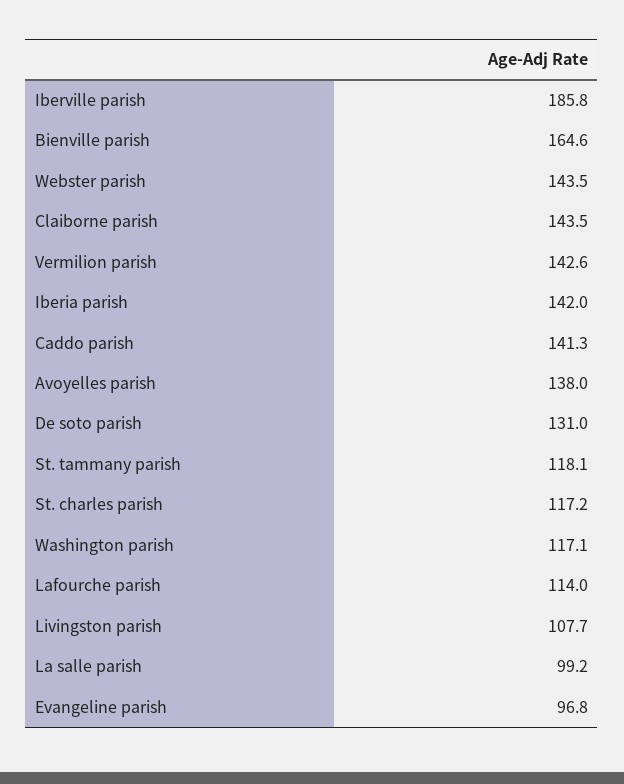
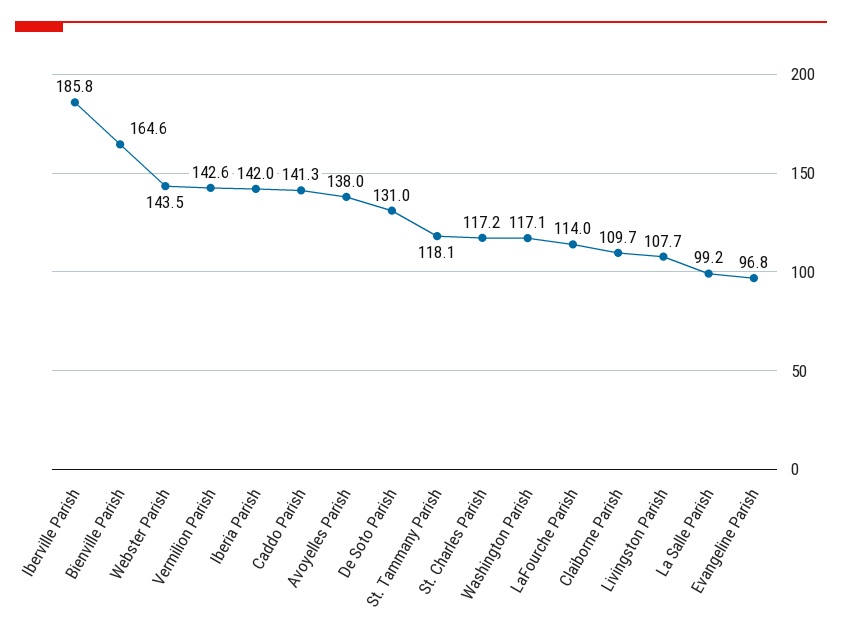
Claiborne parish: 143.5 -> 109.7

